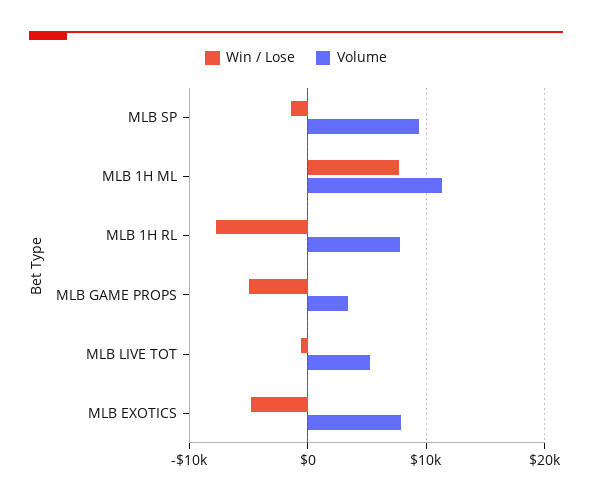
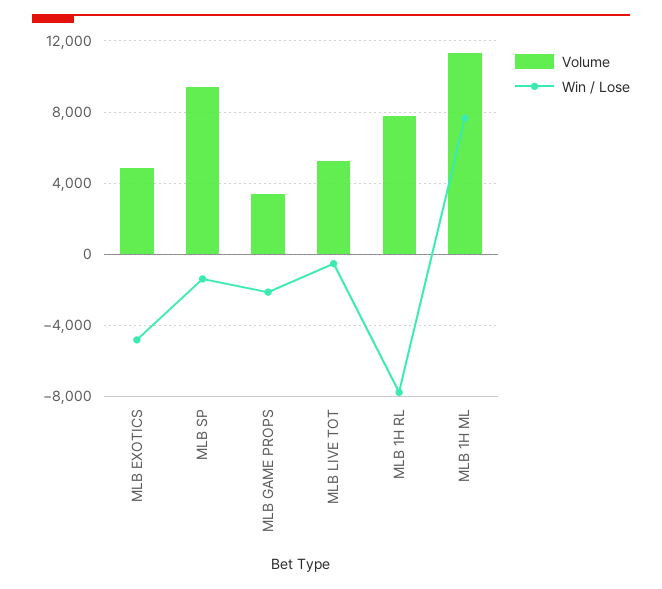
Win / Lose, MLB GAME PROPS: -5000 -> -2000
Volume, MLB EXOTICS: 8000 -> 5000

